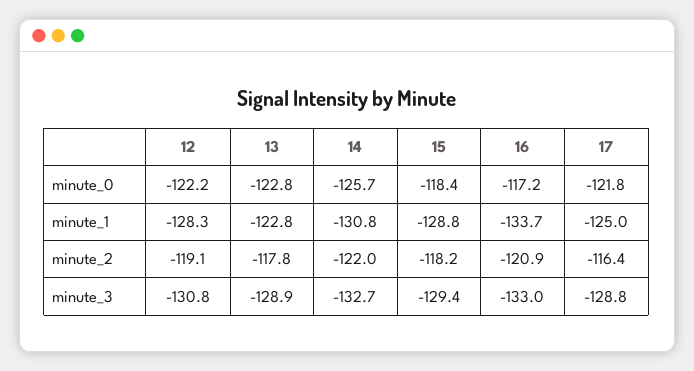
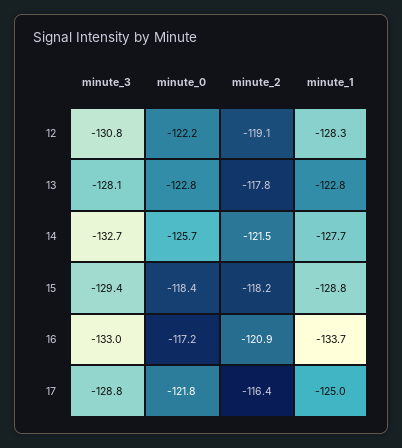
14, minute_1: -130.8 -> -127.7
14, minute_2: -122 -> -121.5
13, minute_3: -128.9 -> -128.1

